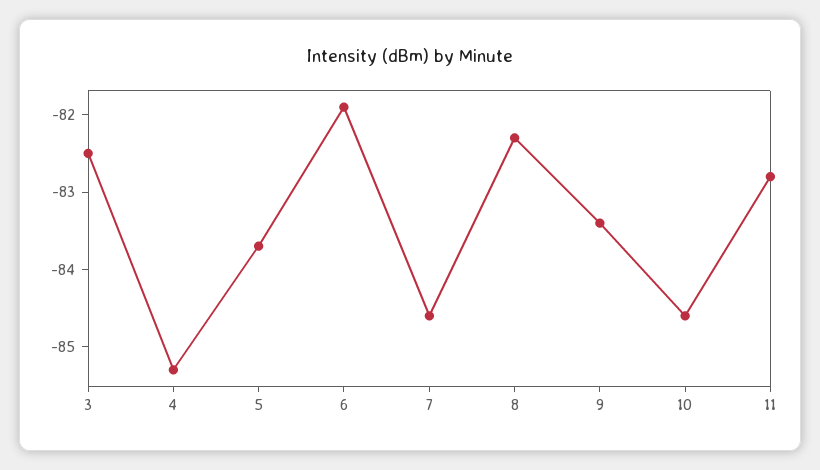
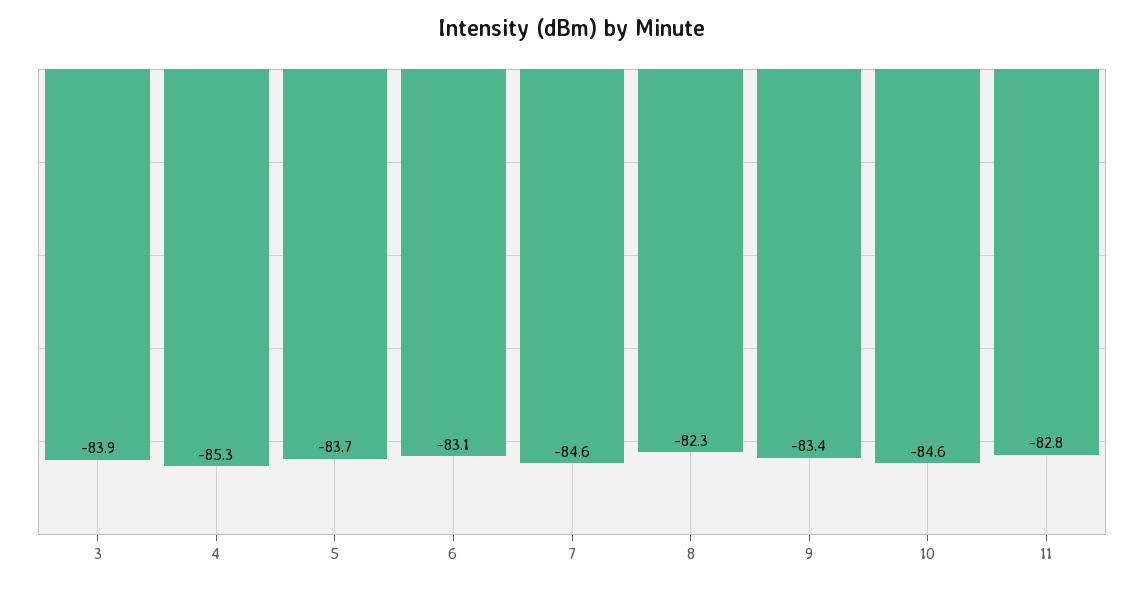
3: -82.5 -> -83.9
6: -82 -> -83.1

